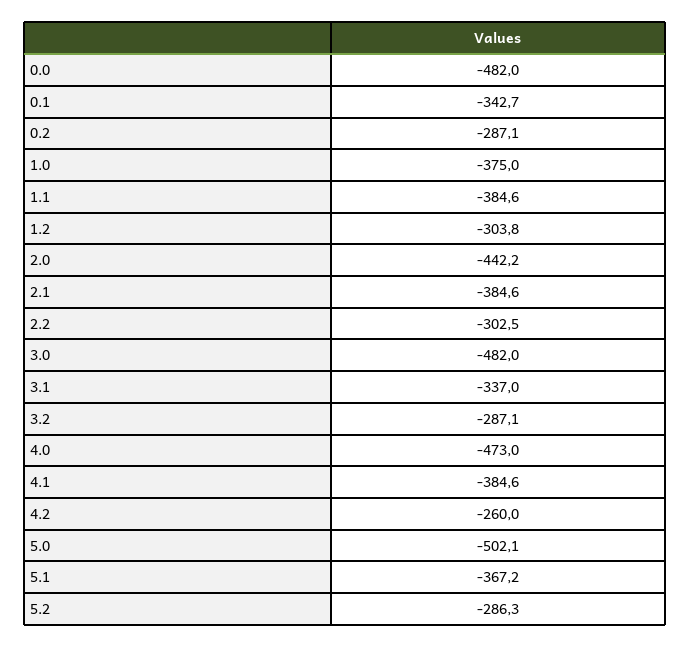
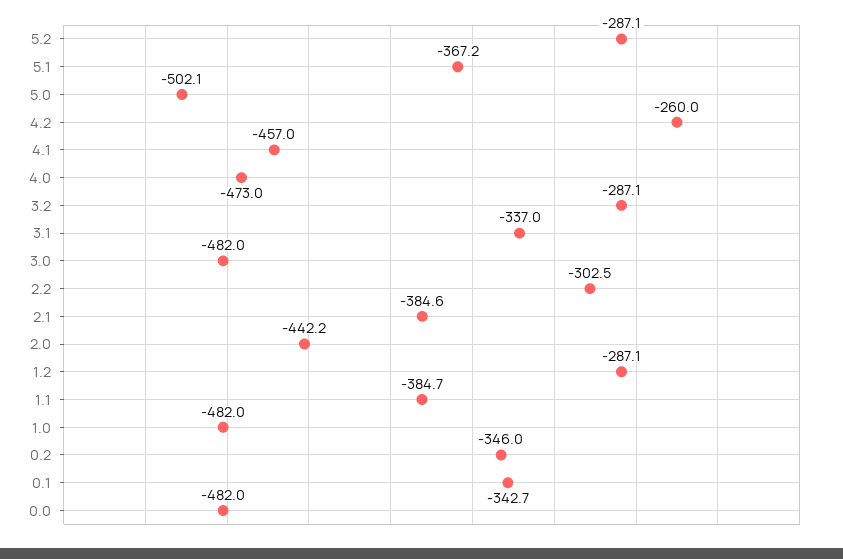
0.2: -287.1 -> -346
1.0: -375 -> -482
1.1: -384.6 -> -384.7
1.2: -303.8 -> -287.1
4.1: -384.6 -> -457
5.2: -286.3 -> -287.1

